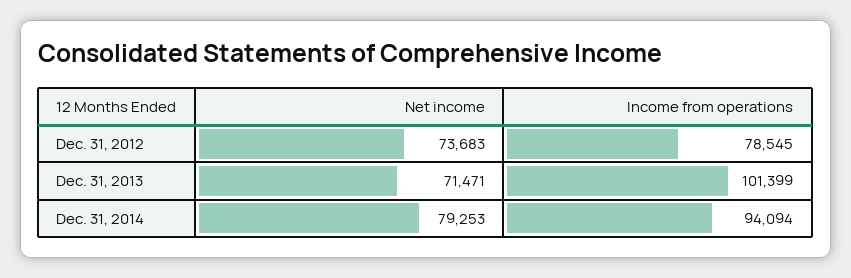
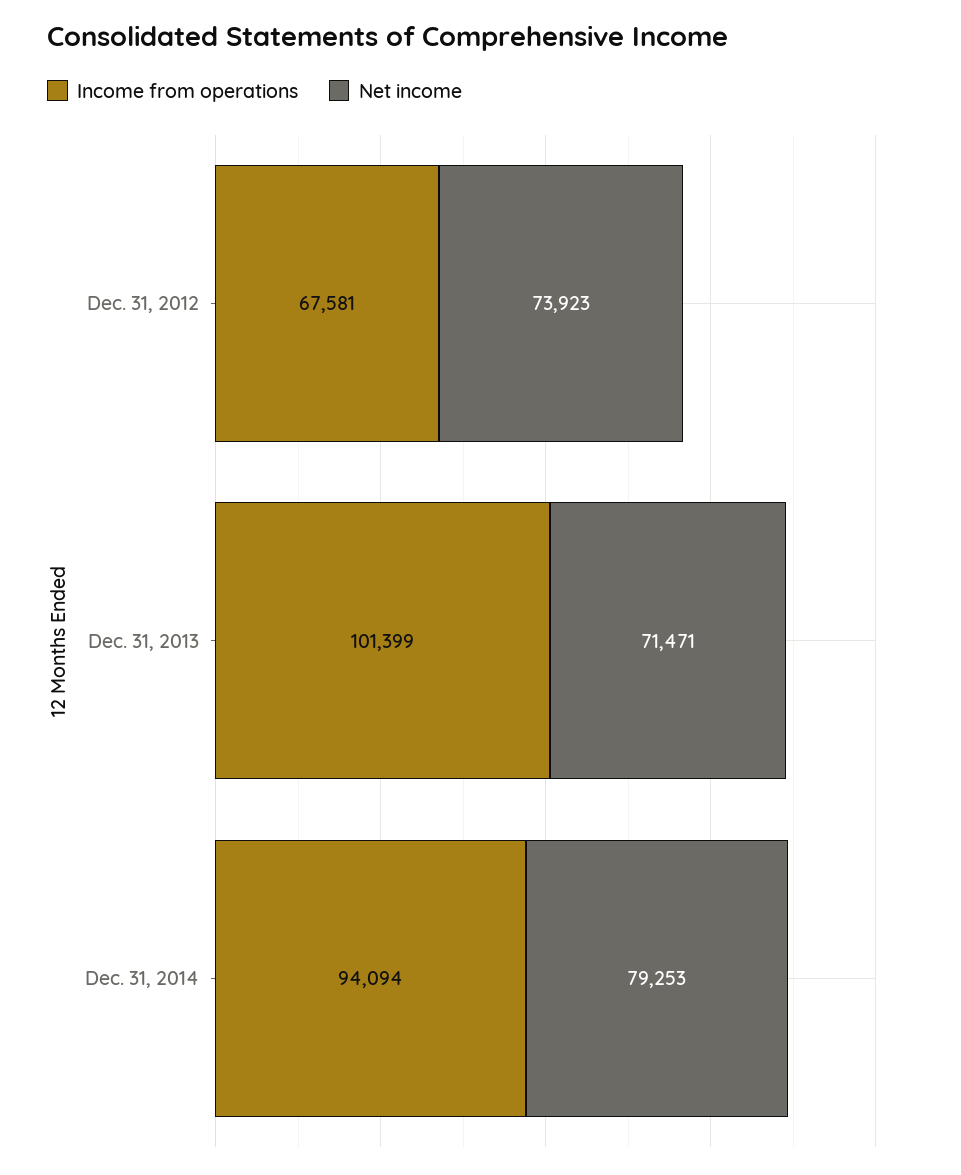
Net income, Dec. 31, 2012: 73683 -> 73923
Income from operations, Dec. 31, 2012: 78545 -> 67581

